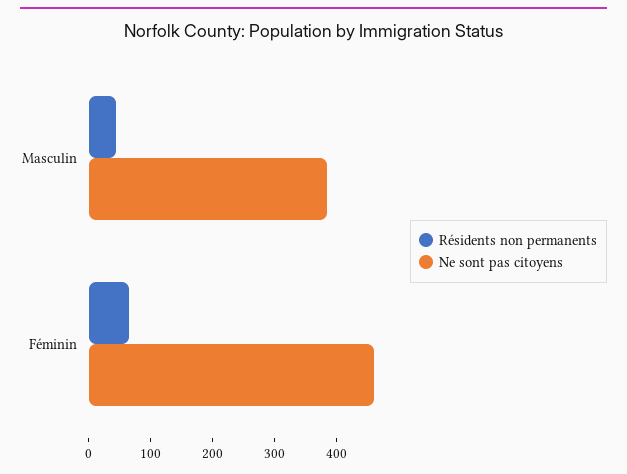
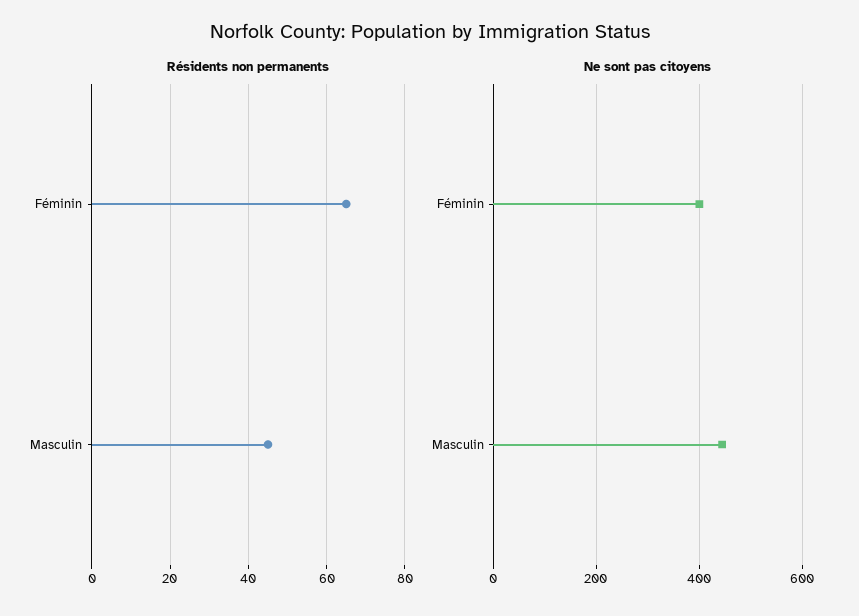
Ne sont pas citoyens, Masculin: 380 -> 440
Ne sont pas citoyens, Féminin: 460 -> 400

